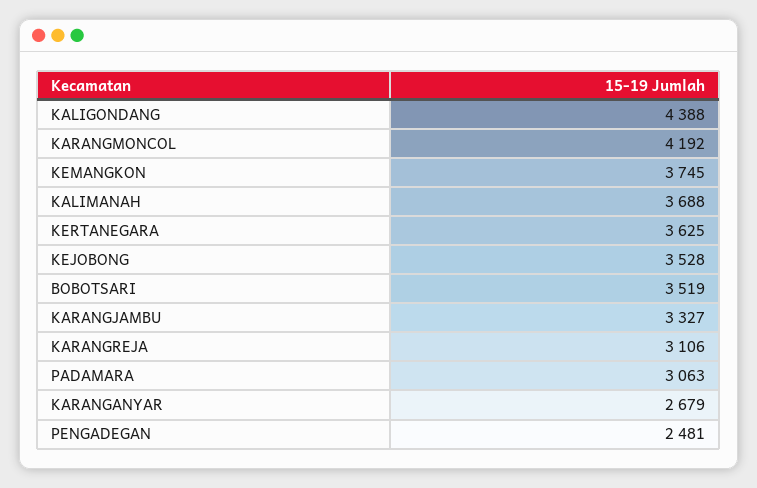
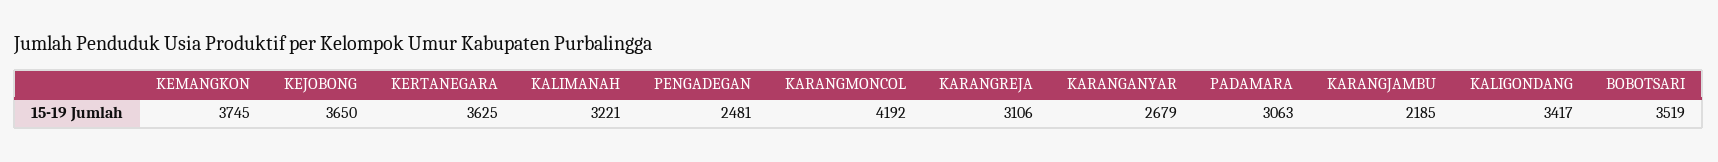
KALIGONDANG: 4388 -> 3417
KALIMANAH: 3688 -> 3221
KEJOBONG: 3528 -> 3650
KARANGJAMBU: 3327 -> 2185

